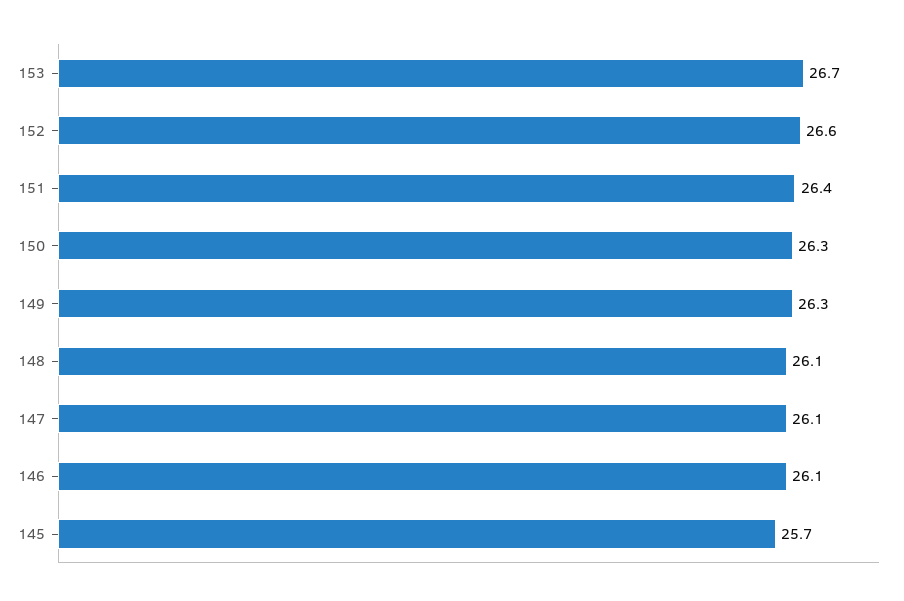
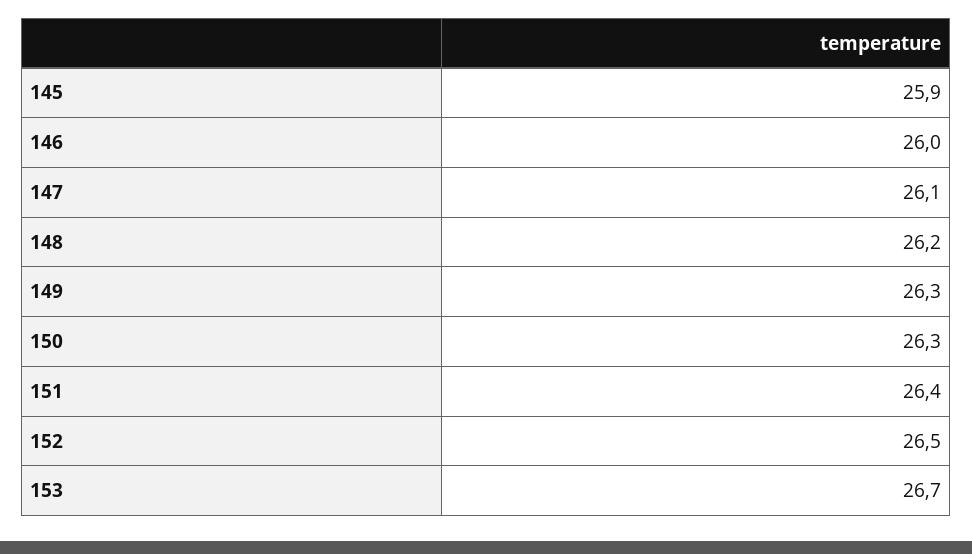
152: 26.6 -> 26.5
148: 26.1 -> 26.2
146: 26.1 -> 26
145: 25.7 -> 25.9

